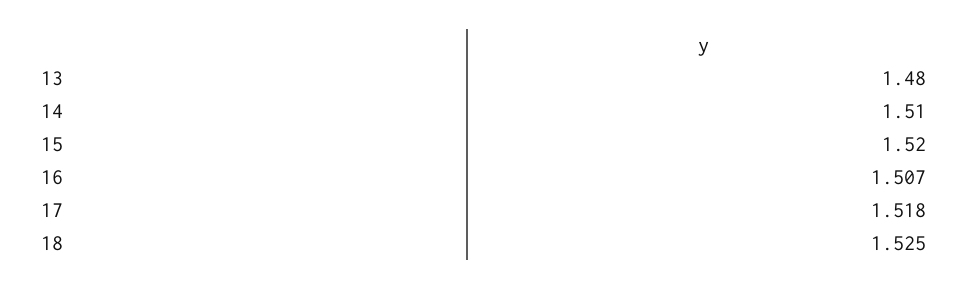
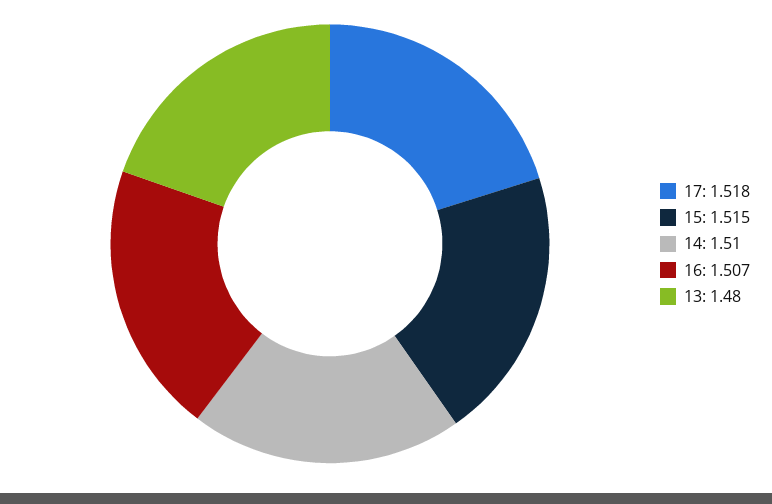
15: 1.52 -> 1.515
18: 1.525 -> none

